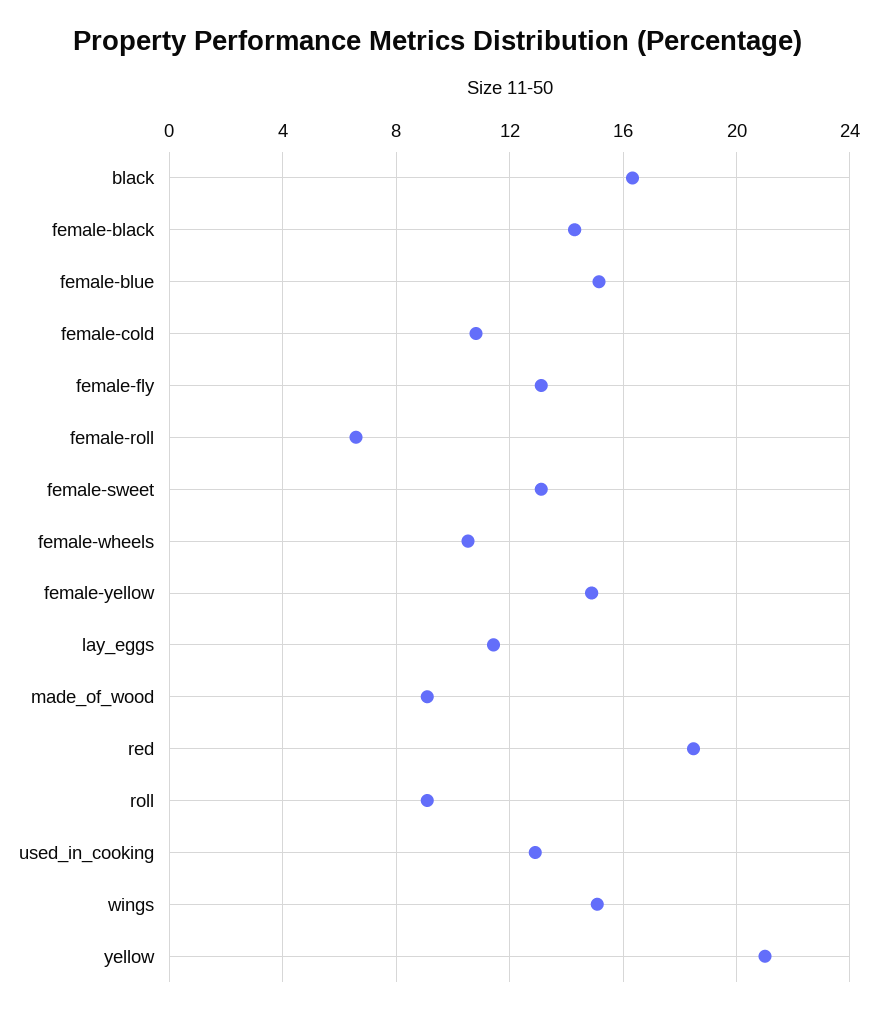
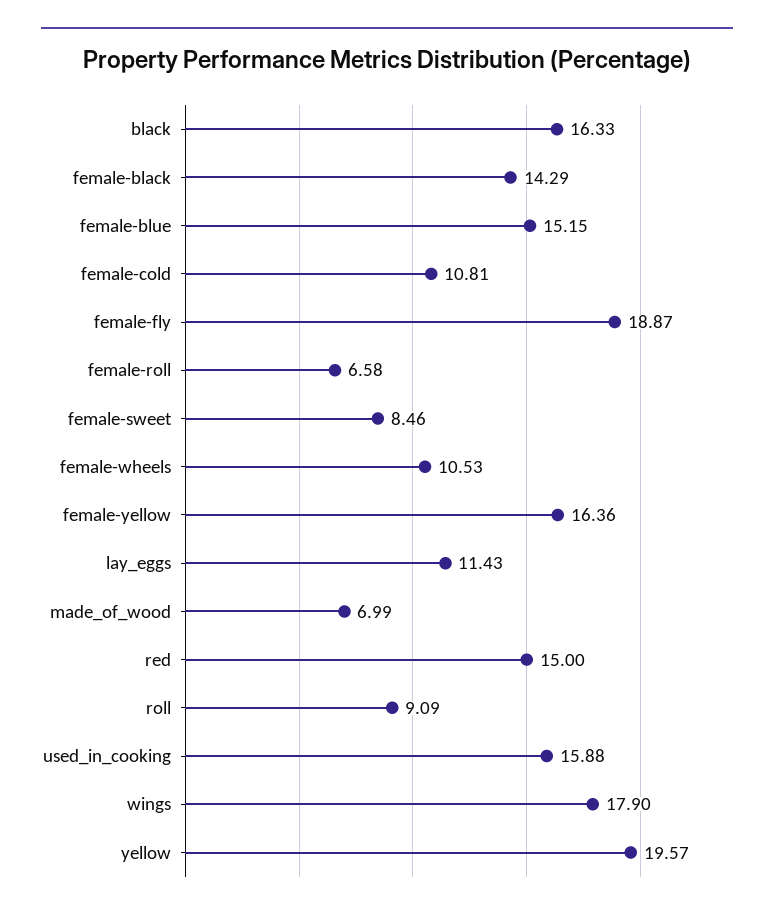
female-fly: 13 -> 18.87
female-sweet: 13 -> 8.46
female-yellow: 15 -> 16.36
made_of_wood: 9 -> 6.99
red: 18.5 -> 15
used_in_cooking: 13 -> 15.88
wings: 15 -> 17.9
yellow: 21 -> 19.57

